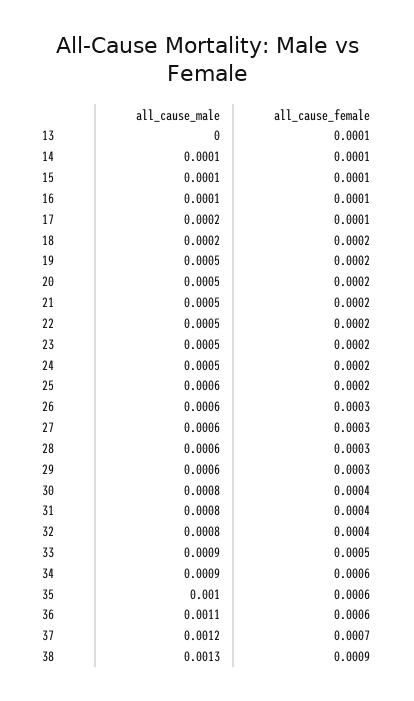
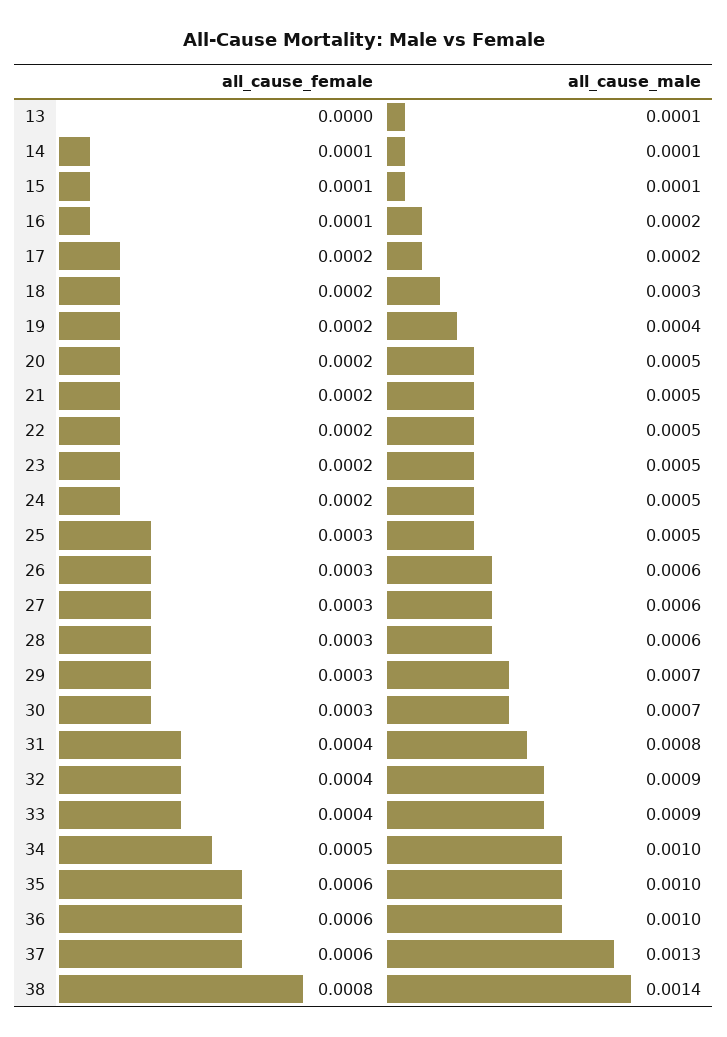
all_cause_male, 13: 0 -> 0.0001
all_cause_female, 13: 0.0001 -> 0
all_cause_male, 16: 0.0001 -> 0.0002
all_cause_female, 17: 0.0001 -> 0.0002
all_cause_male, 18: 0.0002 -> 0.0003
all_cause_male, 19: 0.0005 -> 0.0004
all_cause_male, 25: 0.0006 -> 0.0005
all_cause_female, 25: 0.0002 -> 0.0003
all_cause_male, 29: 0.0006 -> 0.0007
all_cause_male, 30: 0.0008 -> 0.0007
all_cause_female, 30: 0.0004 -> 0.0003
all_cause_male, 32: 0.0008 -> 0.0009
all_cause_female, 33: 0.0005 -> 0.0004
all_cause_male, 34: 0.0009 -> 0.001
all_cause_female, 34: 0.0006 -> 0.0005
all_cause_male, 36: 0.0011 -> 0.001
all_cause_male, 37: 0.0012 -> 0.0013
all_cause_female, 37: 0.0007 -> 0.0006
all_cause_male, 38: 0.0013 -> 0.0014
all_cause_female, 38: 0.0009 -> 0.0008

